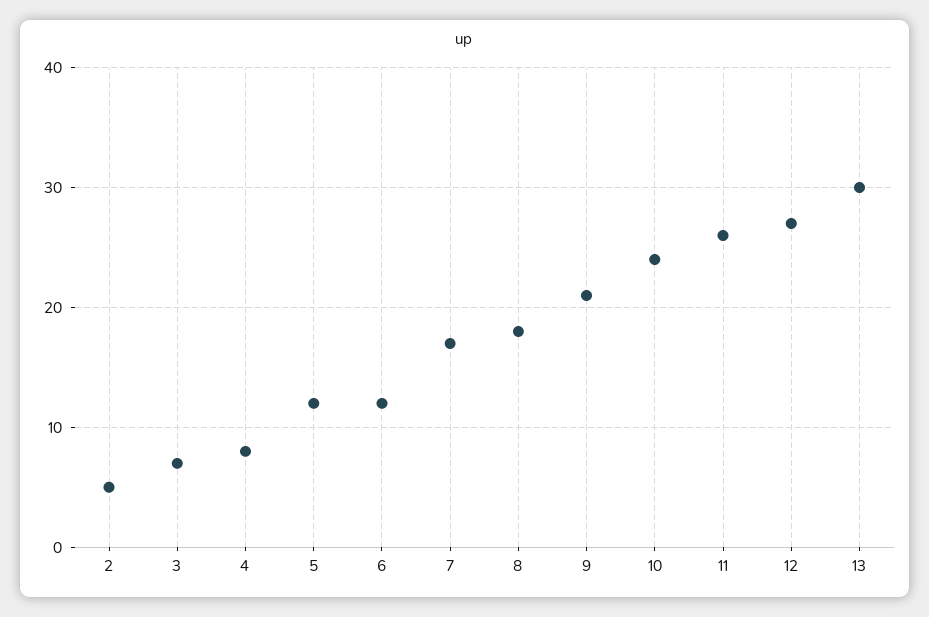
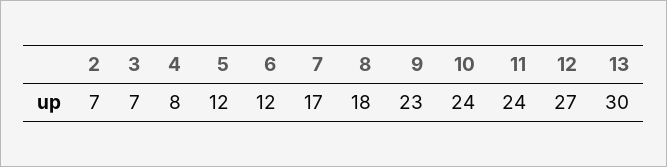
2: 5 -> 7
9: 21 -> 23
11: 26 -> 24

